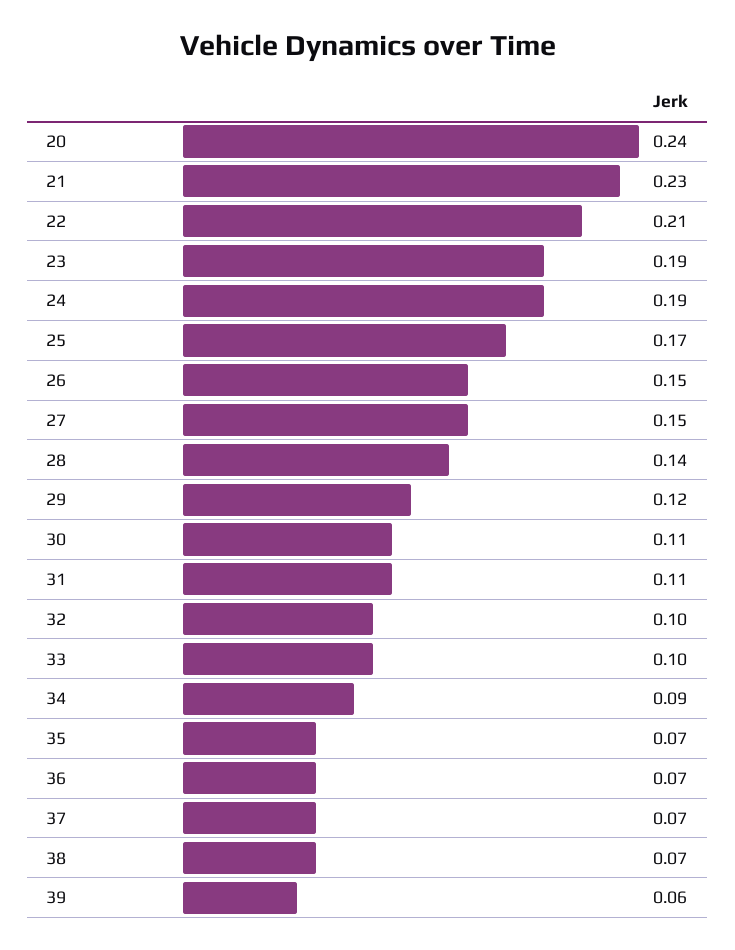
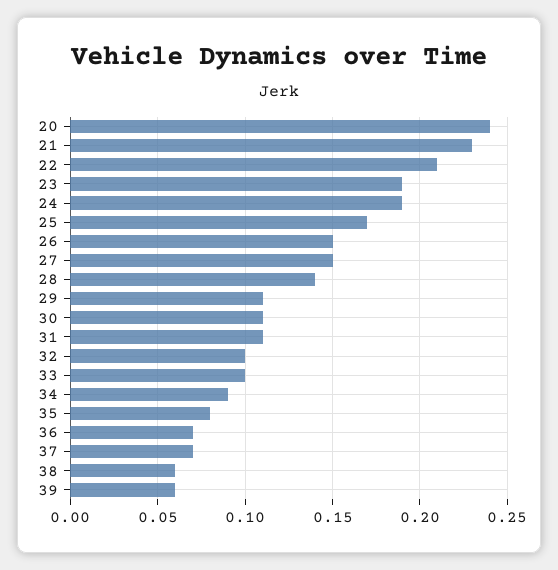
29: 0.12 -> 0.11
35: 0.07 -> 0.08
38: 0.07 -> 0.06

